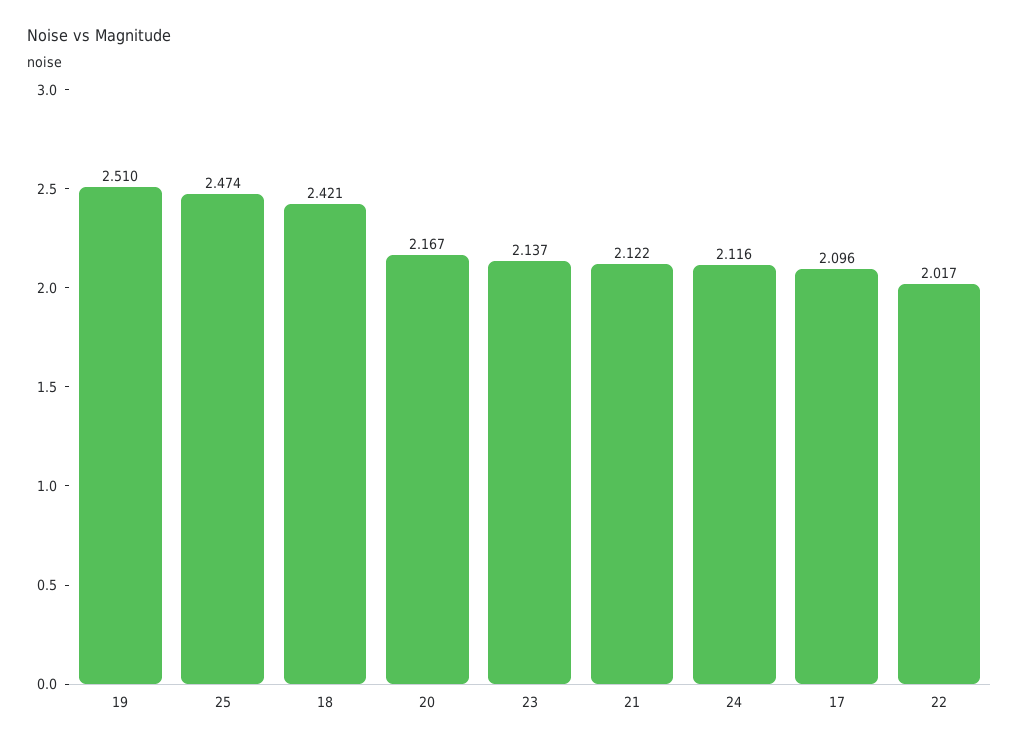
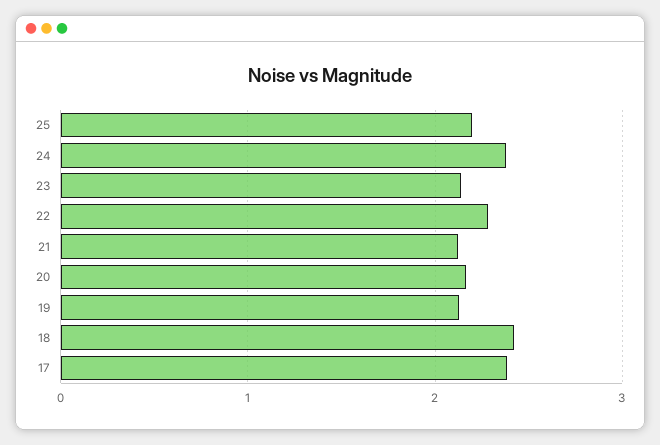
19: 2.51 -> 2.1
25: 2.474 -> 2.2
24: 2.116 -> 2.4
17: 2.096 -> 2.4
22: 2.017 -> 2.3

